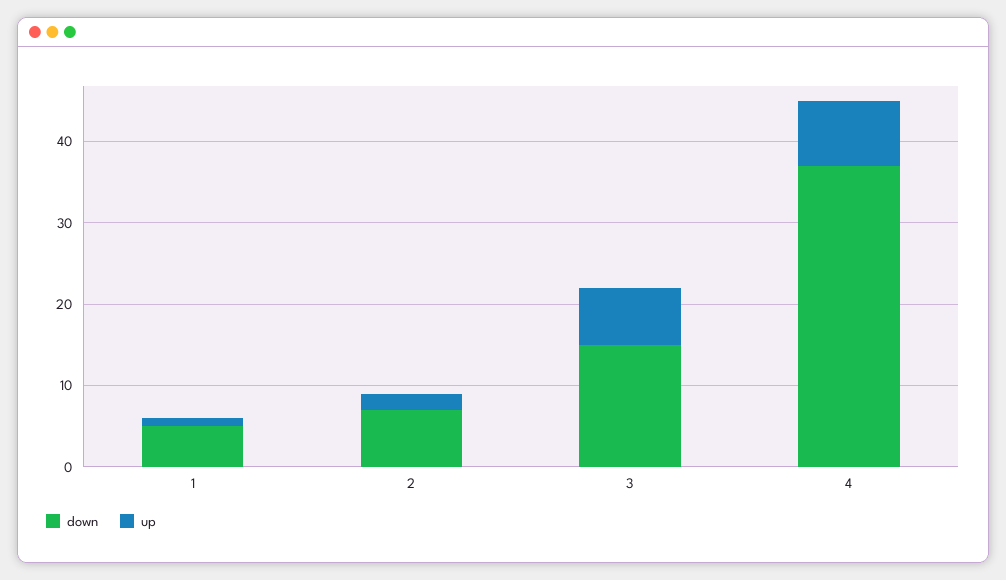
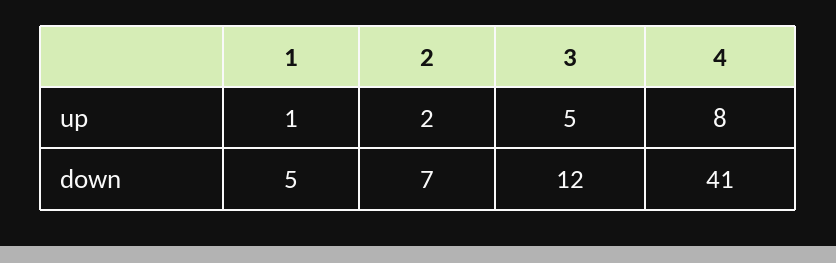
down, 3: 15 -> 12
up, 3: 7 -> 5
down, 4: 37 -> 41

